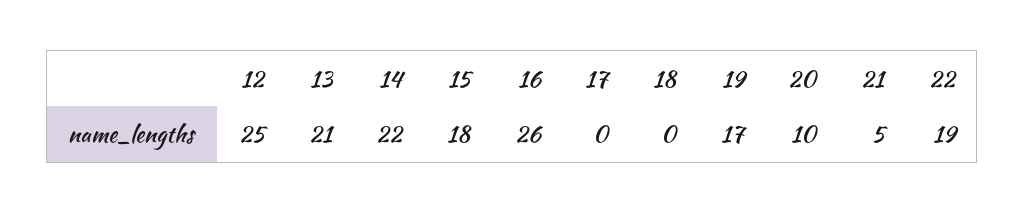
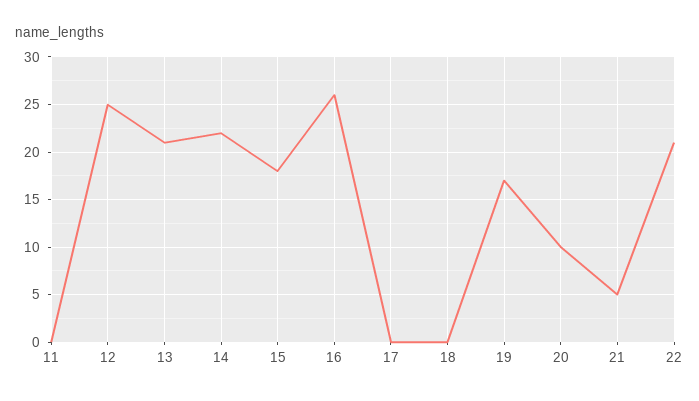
22: 19 -> 21
11: none -> 0

